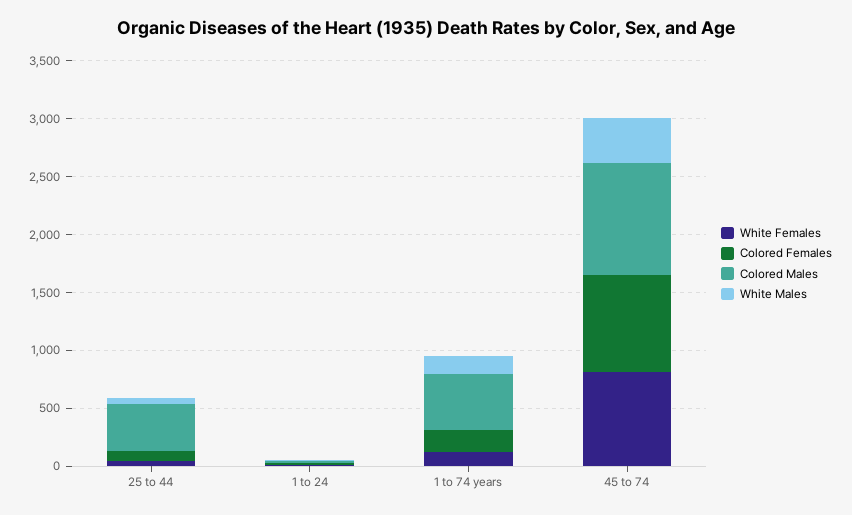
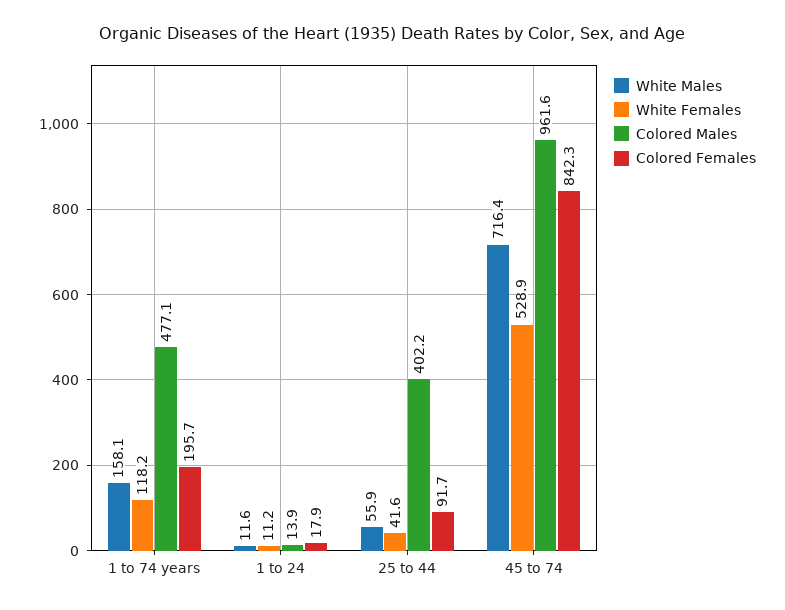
White Females, 45 to 74: 800 -> 528.9
White Males, 45 to 74: 400 -> 716.4

